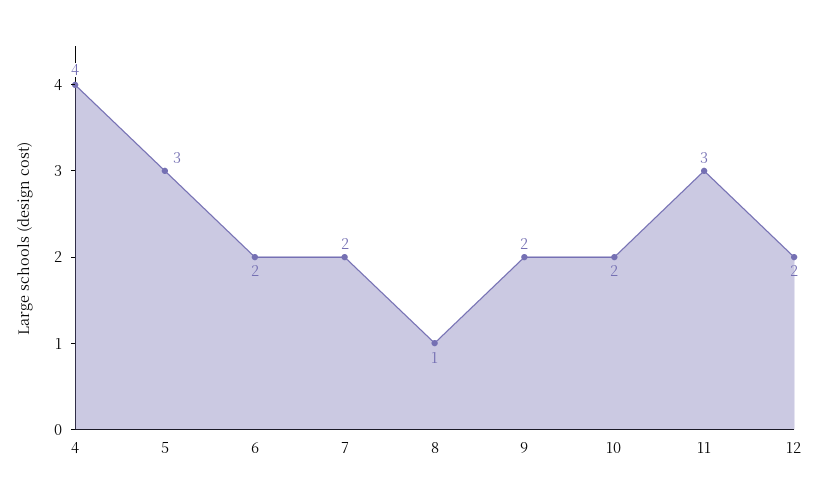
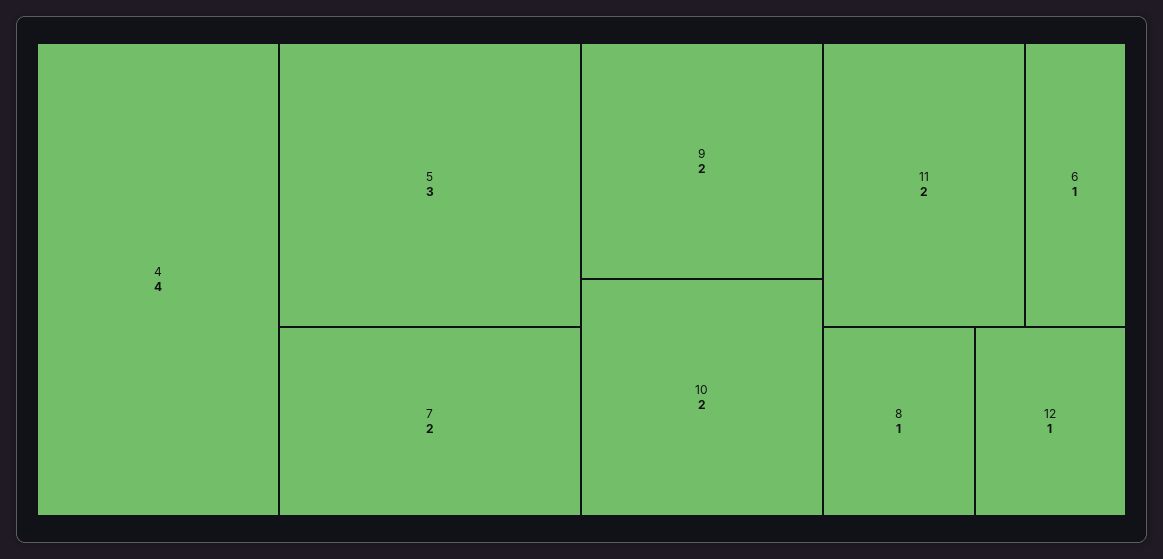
6: 2 -> 1
11: 3 -> 2
12: 2 -> 1

